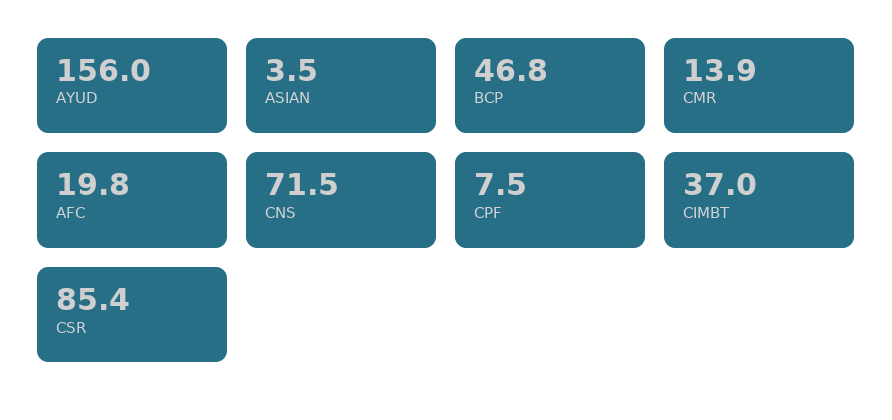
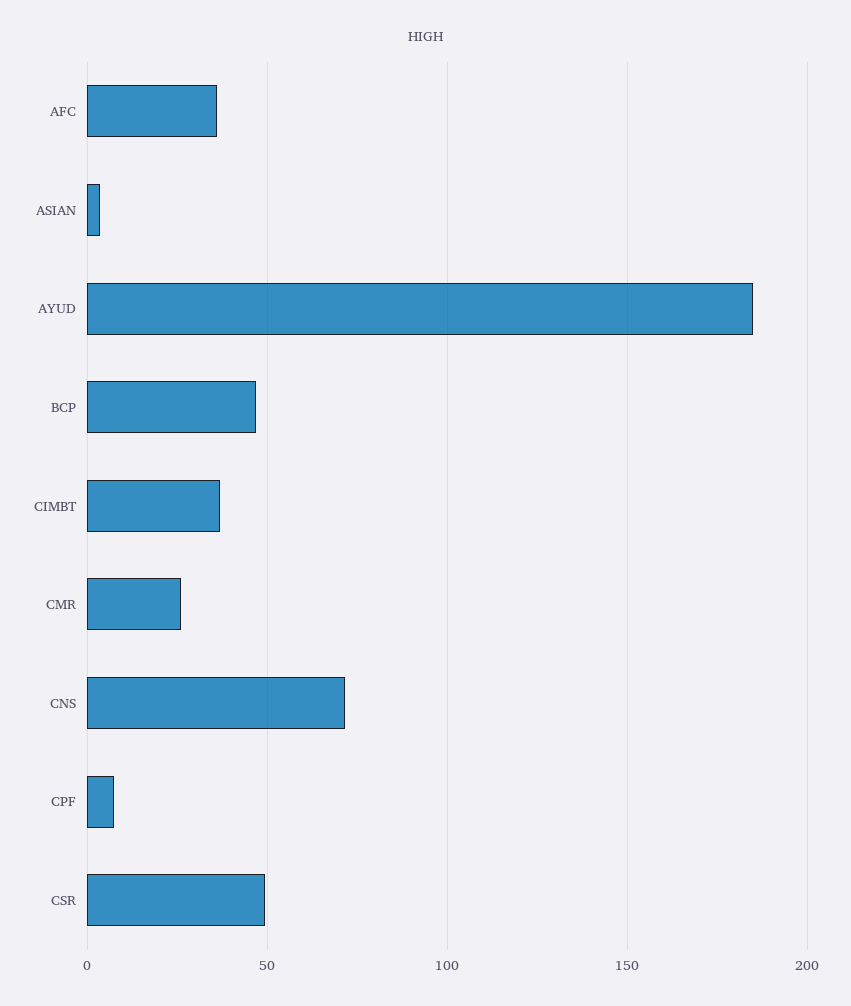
AYUD: 156 -> 185
CMR: 13.9 -> 25
AFC: 19.8 -> 35
CSR: 85.4 -> 50

